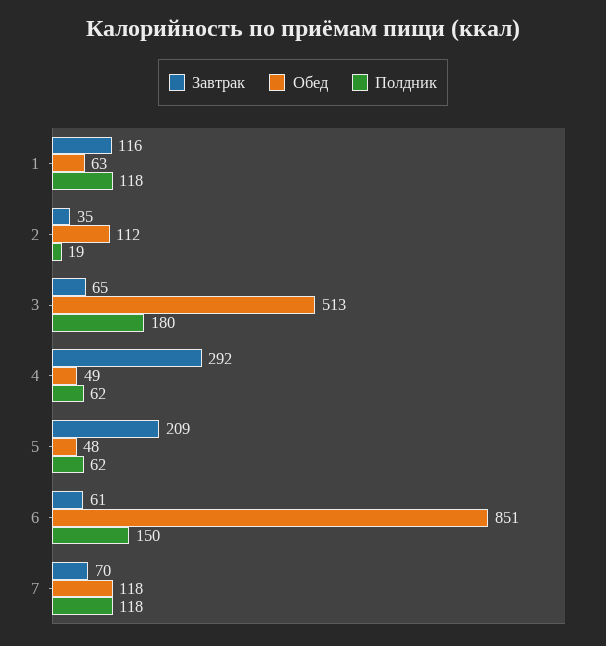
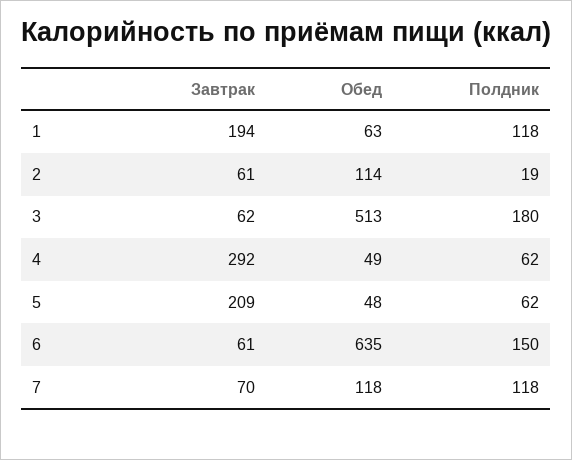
Завтрак, 1: 116 -> 194
Завтрак, 2: 35 -> 61
Обед, 2: 112 -> 114
Завтрак, 3: 65 -> 62
Обед, 6: 851 -> 635

